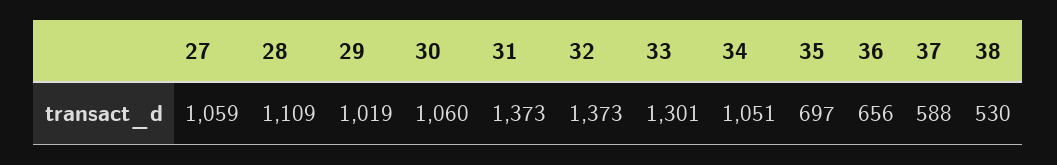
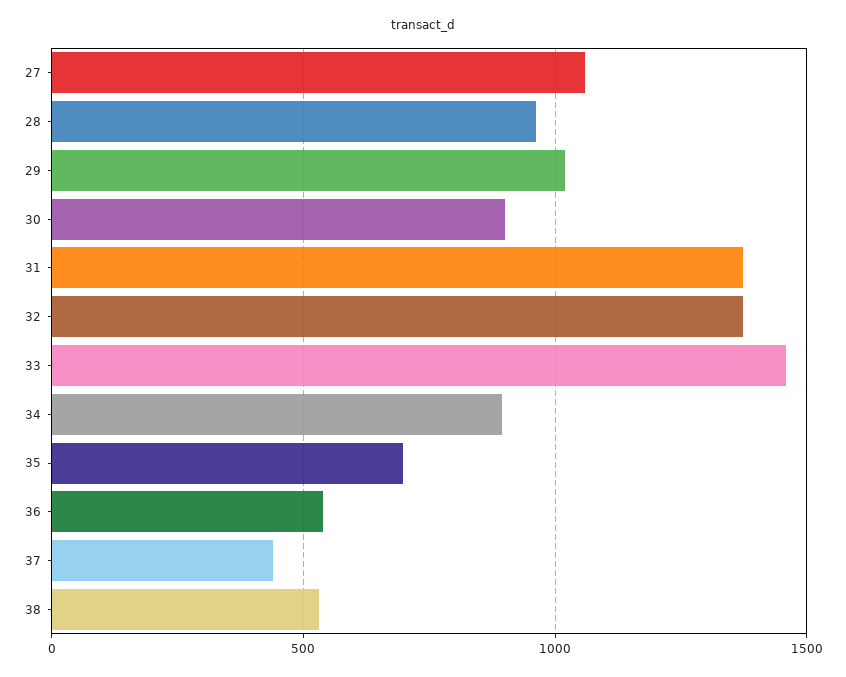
28: 1109 -> 950
30: 1060 -> 900
33: 1301 -> 1450
34: 1051 -> 900
36: 656 -> 550
37: 588 -> 450

